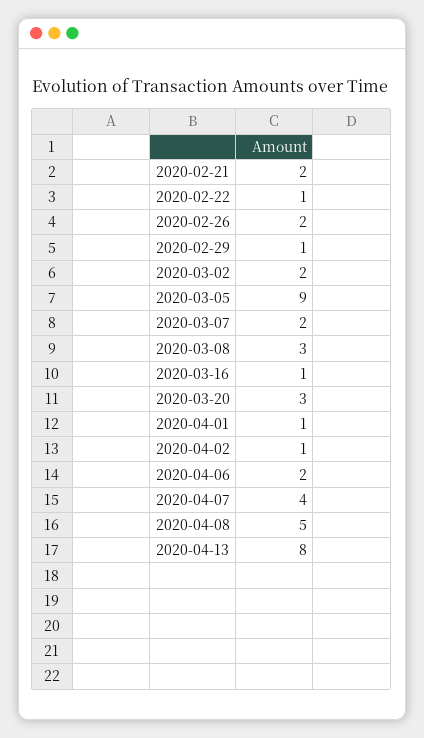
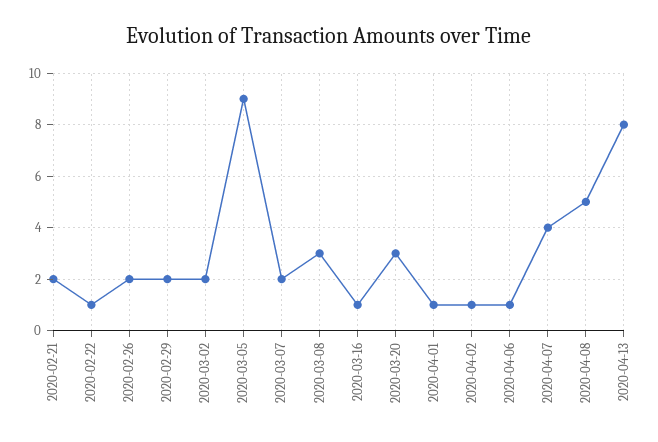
2020-02-29: 1 -> 2
2020-04-06: 2 -> 1

